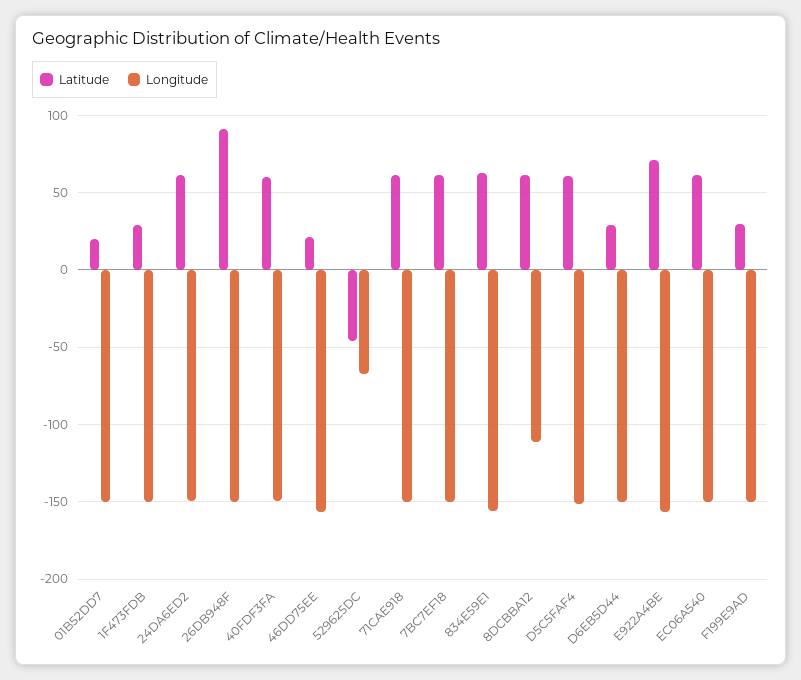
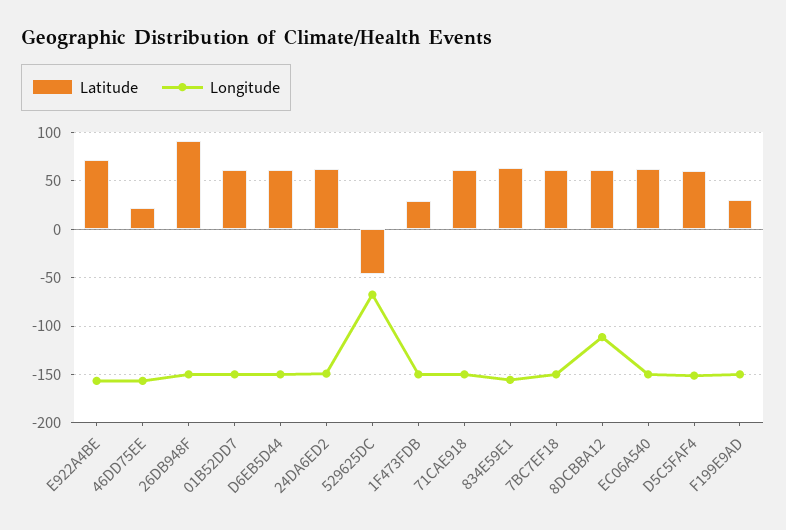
Latitude, 01B52DD7: 20 -> 60
Latitude, 40FDF3FA: 60 -> none
Longitude, 40FDF3FA: -150 -> none
Latitude, D6EB5D44: 30 -> 60

